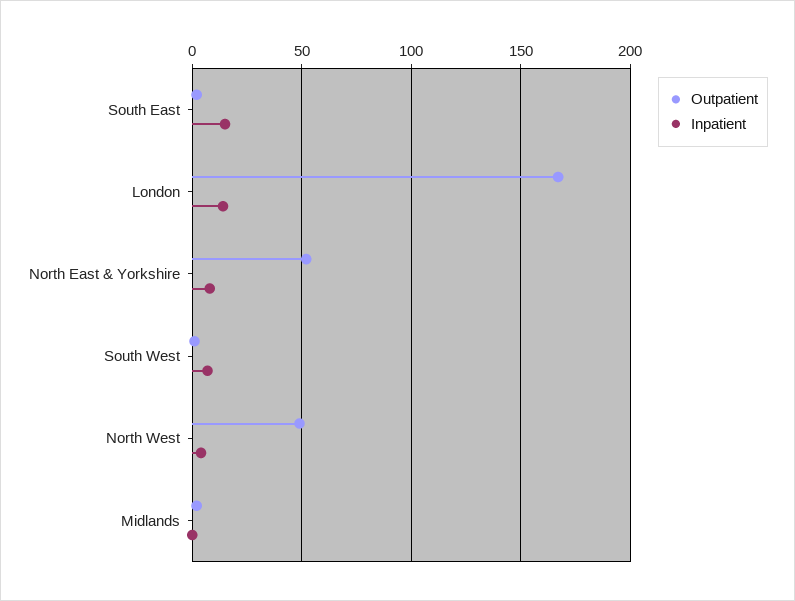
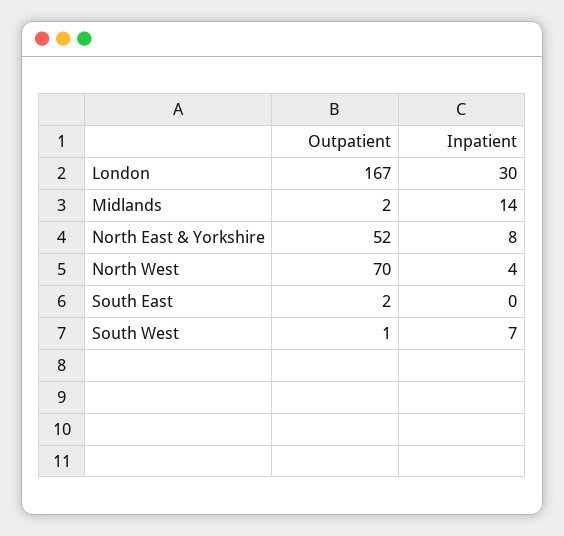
Inpatient, South East: 15 -> 0
Inpatient, London: 15 -> 30
Outpatient, North West: 50 -> 70
Inpatient, Midlands: 0 -> 14

